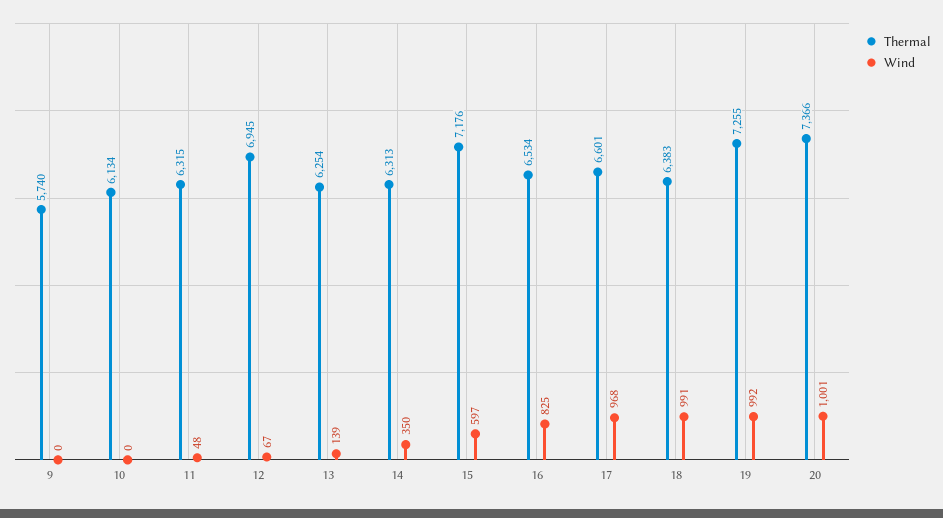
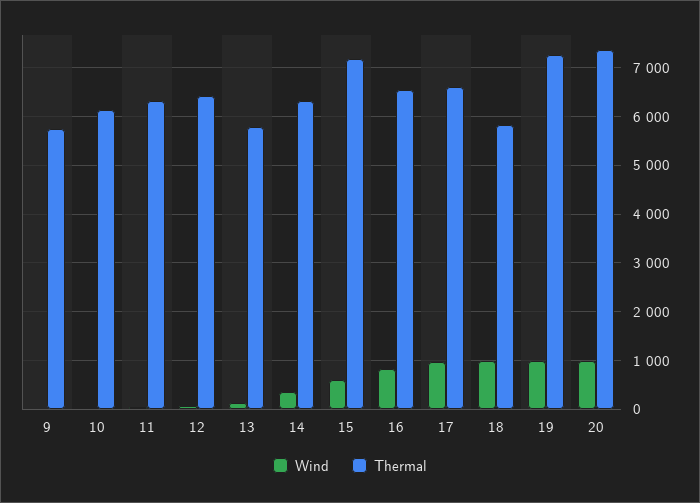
Thermal, 12: 6945 -> 6400
Thermal, 13: 6254 -> 5800
Thermal, 18: 6383 -> 5800

